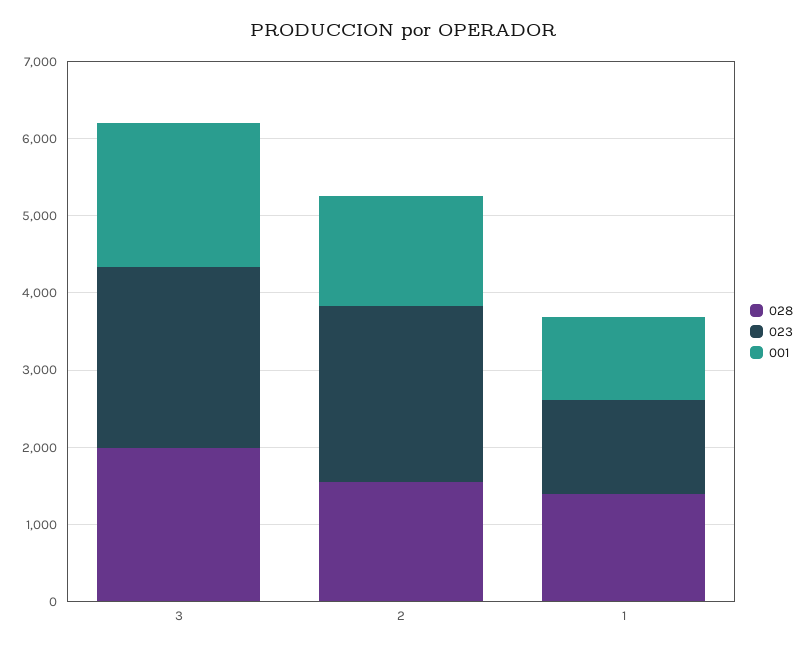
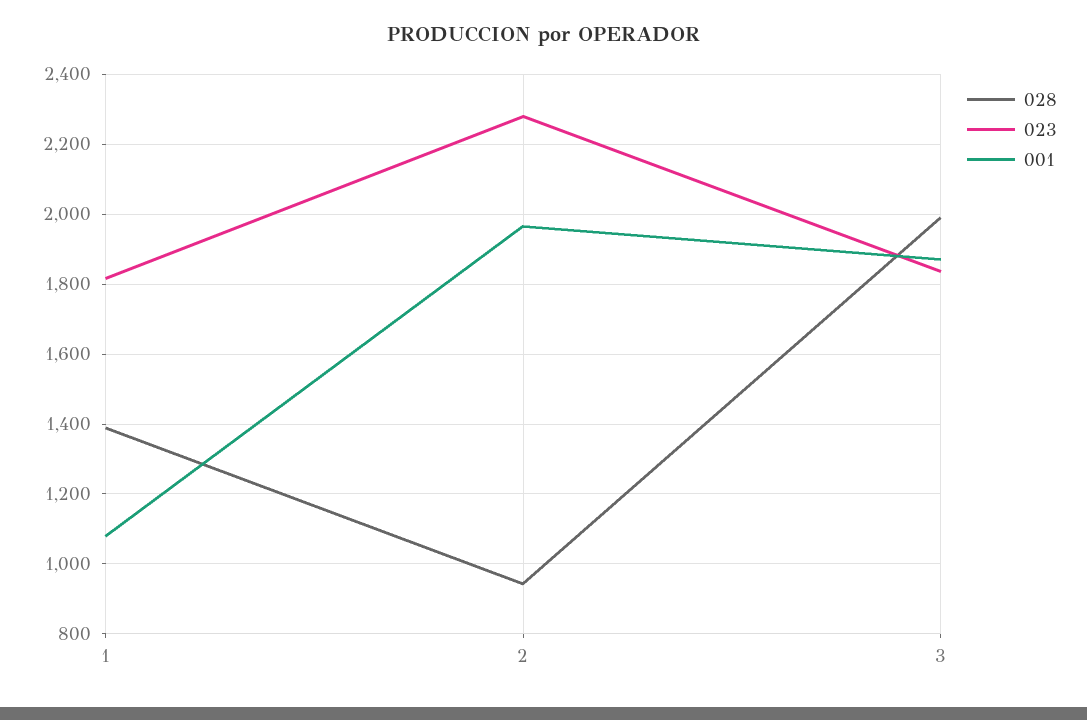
023, 3: 2400 -> 1840
028, 2: 1600 -> 940
001, 2: 1400 -> 1960
023, 1: 1200 -> 1820

